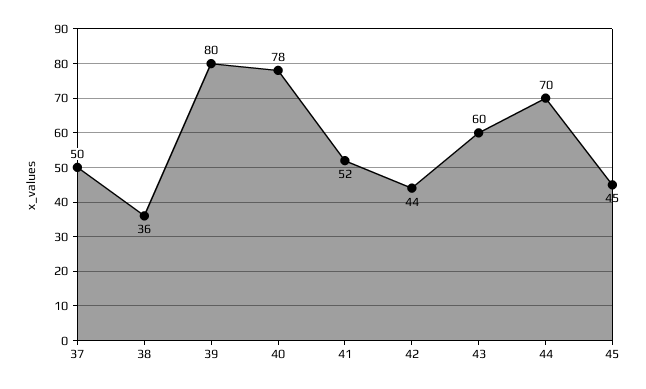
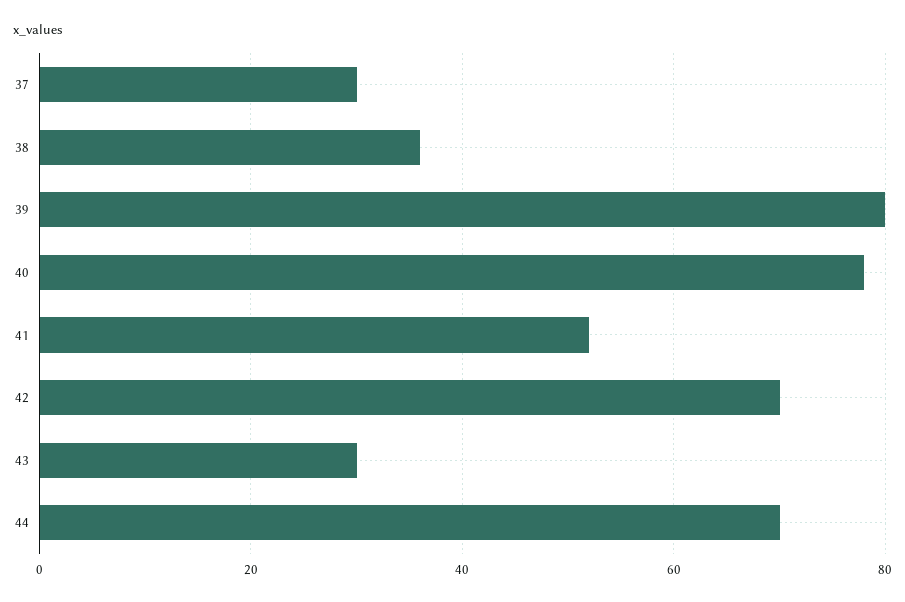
37: 50 -> 30
42: 44 -> 70
43: 60 -> 30
45: 45 -> none

